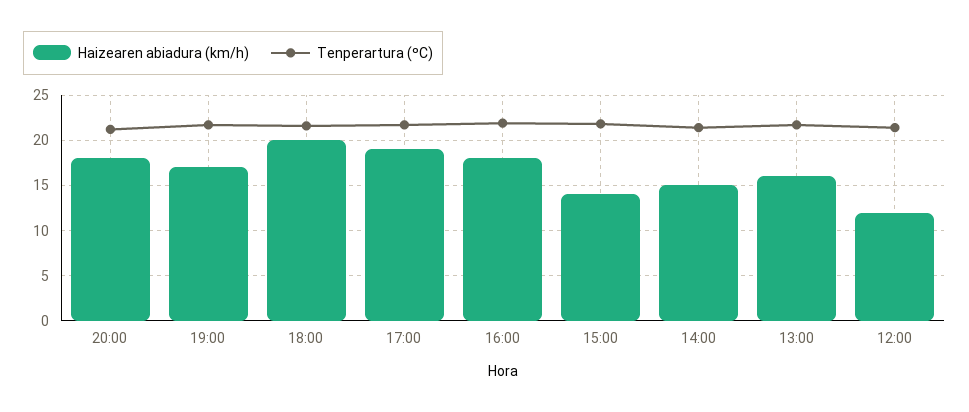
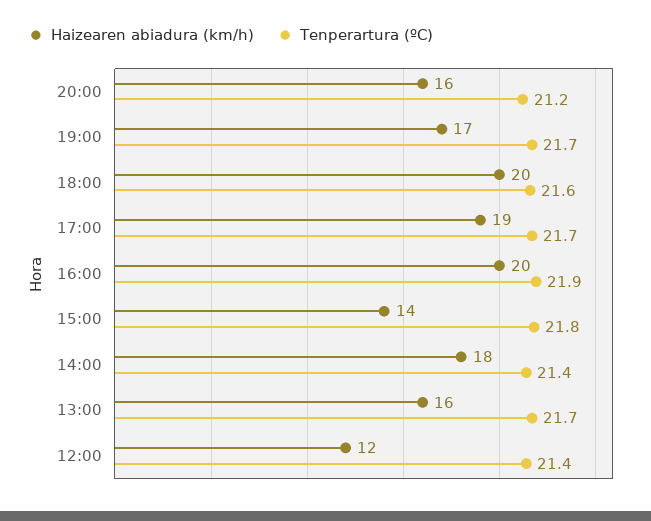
Haizearen abiadura (km/h), 20:00: 18 -> 16
Haizearen abiadura (km/h), 16:00: 18 -> 20
Haizearen abiadura (km/h), 14:00: 15 -> 18

